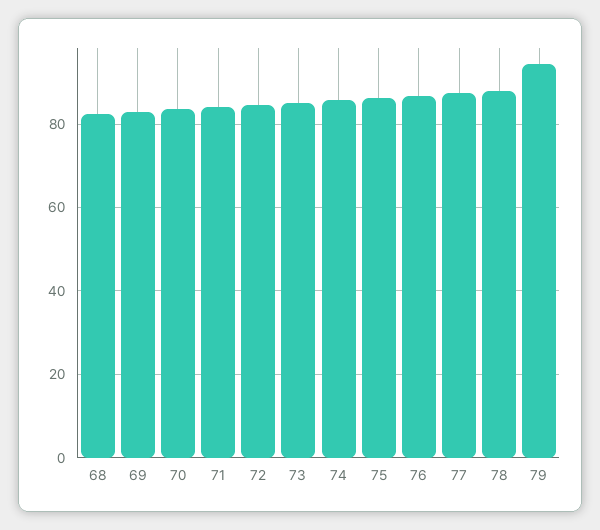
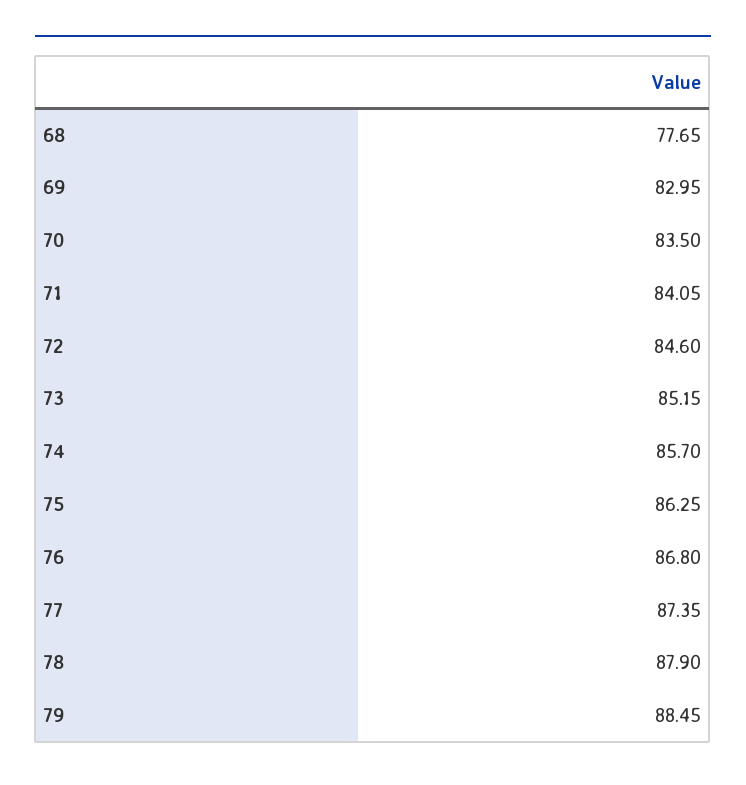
68: 82 -> 77.65
79: 94 -> 88.45

